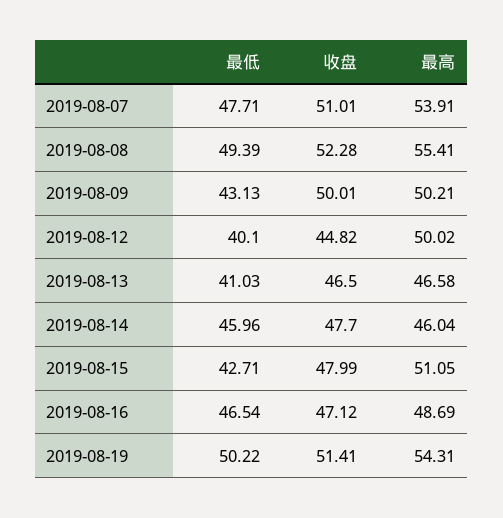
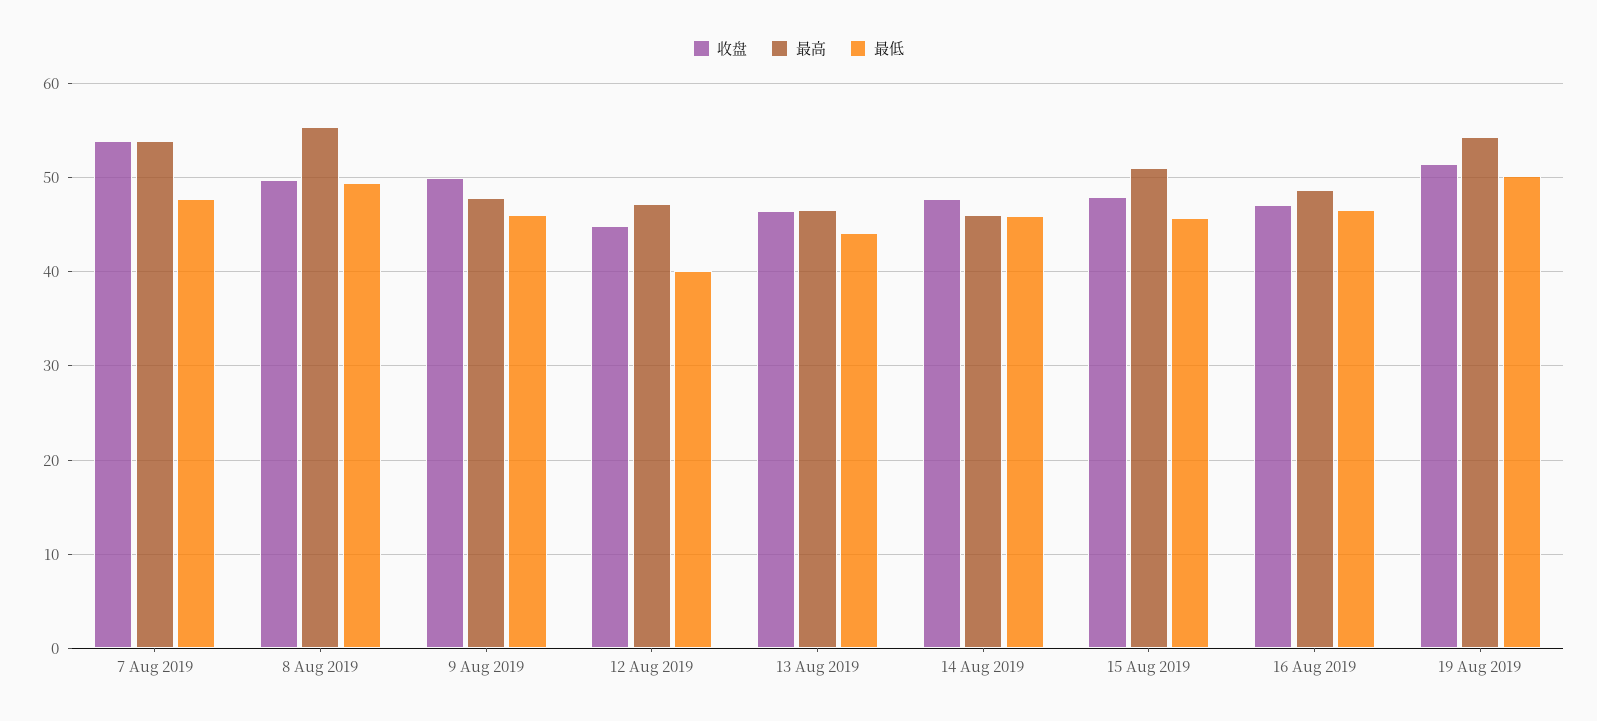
收盘, 2019-08-07: 51.01 -> 54
收盘, 2019-08-08: 52.28 -> 50
最低, 2019-08-09: 43.13 -> 46
最高, 2019-08-09: 50.21 -> 48
最高, 2019-08-12: 50.02 -> 47
最低, 2019-08-13: 41.03 -> 44
最低, 2019-08-15: 42.71 -> 46

